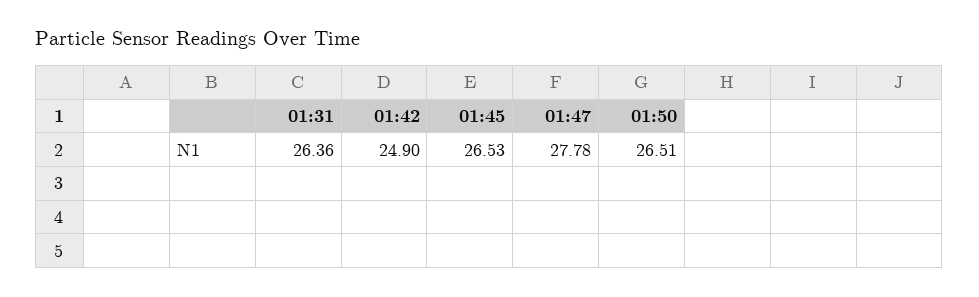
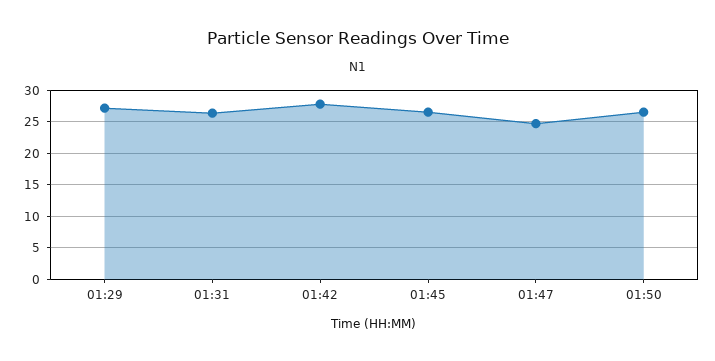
01:42: 24.9 -> 28
01:47: 27.78 -> 25
01:29: none -> 27

